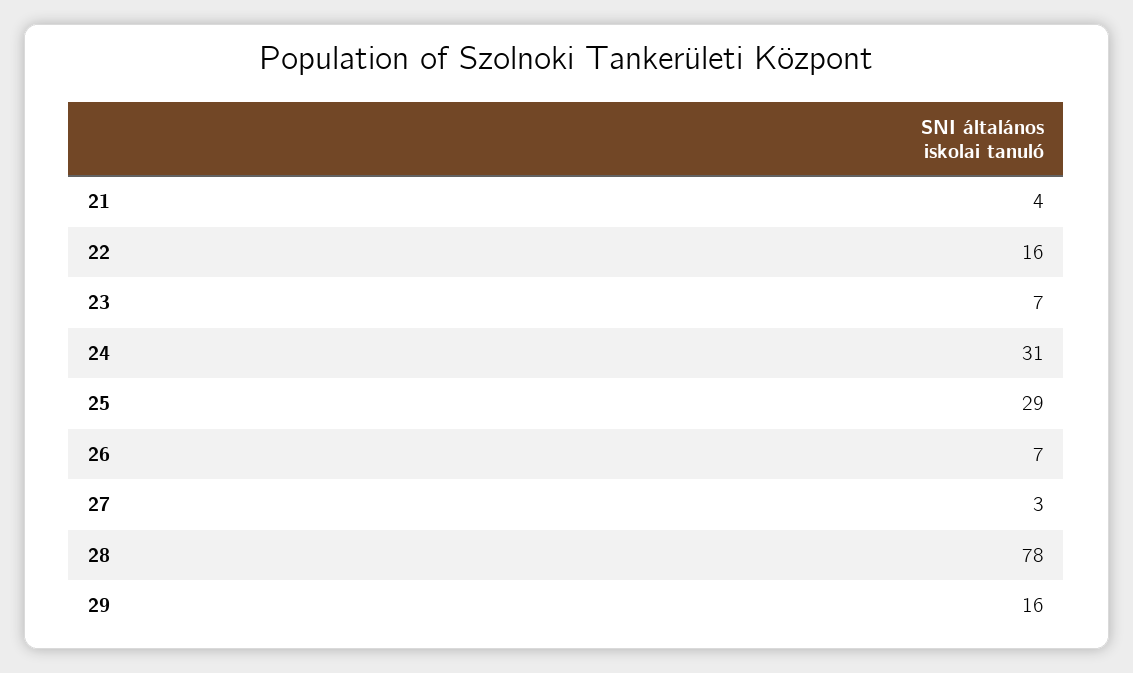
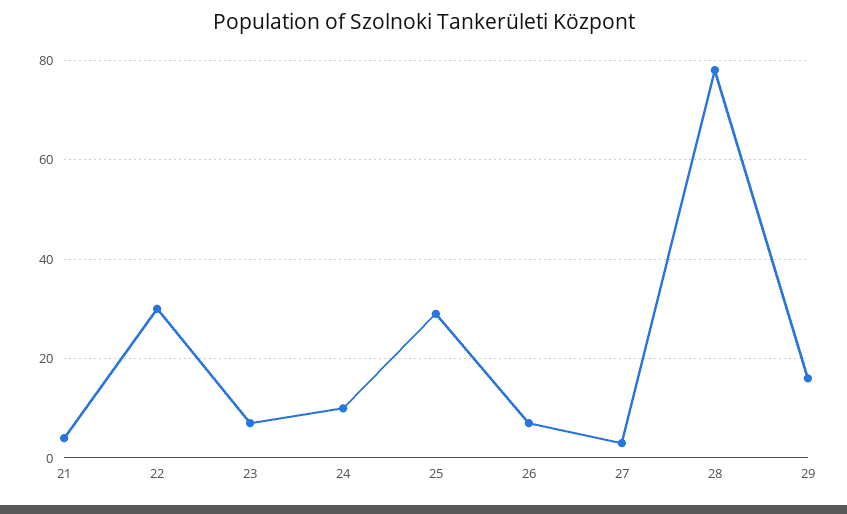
22: 16 -> 30
24: 31 -> 10

